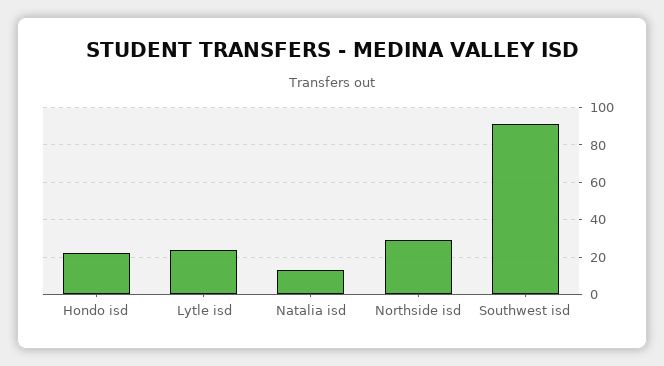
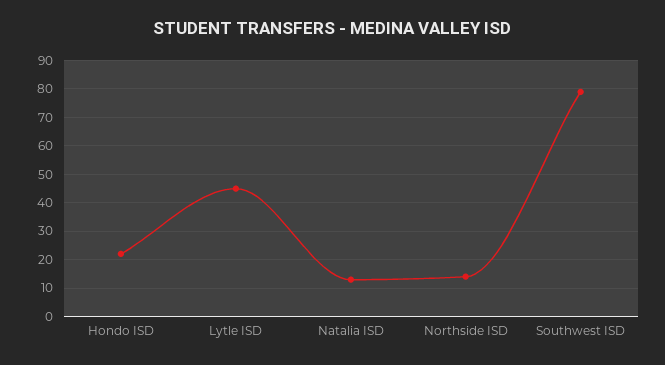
Lytle isd: 25 -> 45
Northside isd: 30 -> 15
Southwest isd: 90 -> 80

